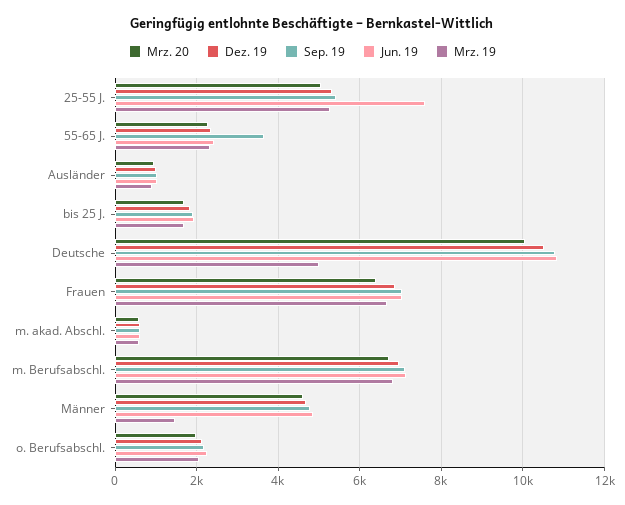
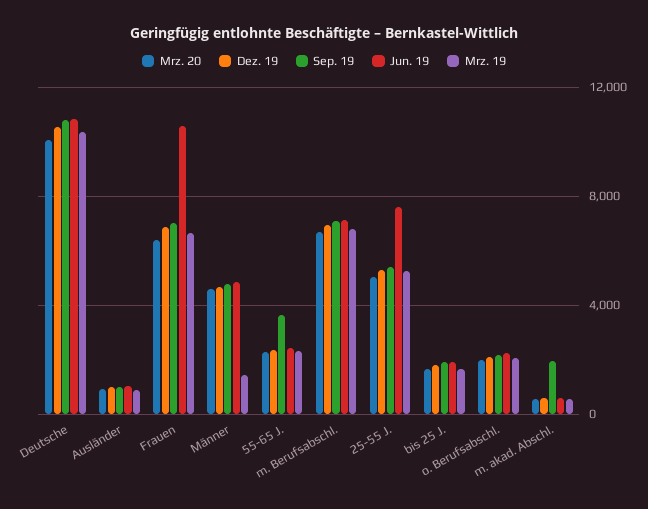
Mrz. 19, Deutsche: 5000 -> 10500
Jun. 19, Frauen: 7000 -> 10500
Sep. 19, m. akad. Abschl.: 600 -> 2000

